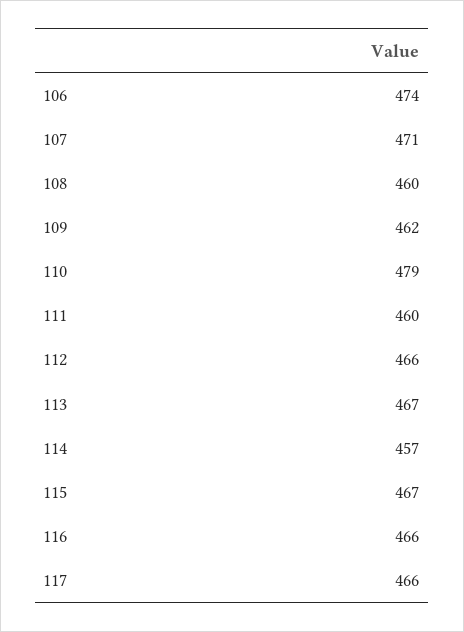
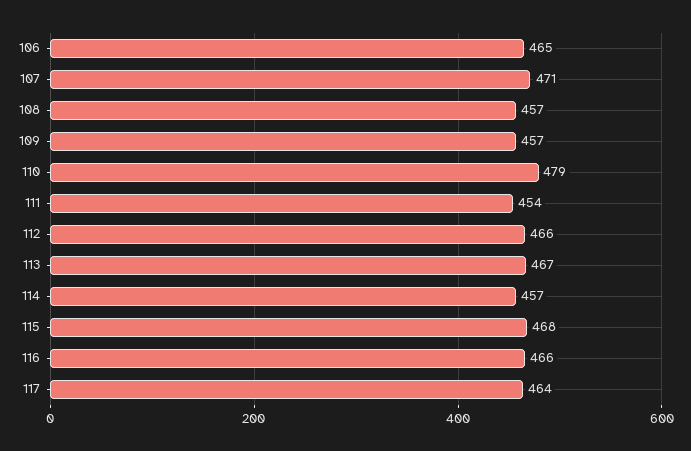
106: 474 -> 465
108: 460 -> 457
109: 462 -> 457
111: 460 -> 454
115: 467 -> 468
117: 466 -> 464

